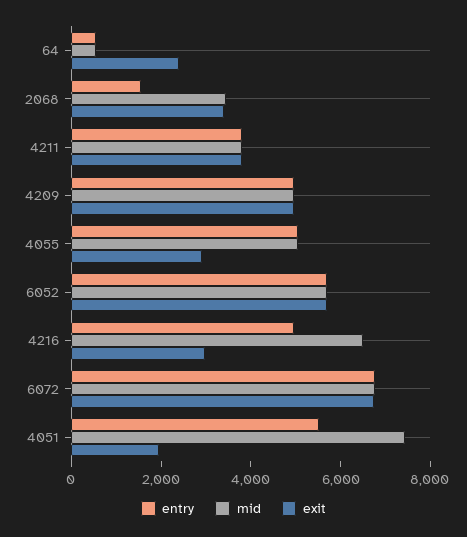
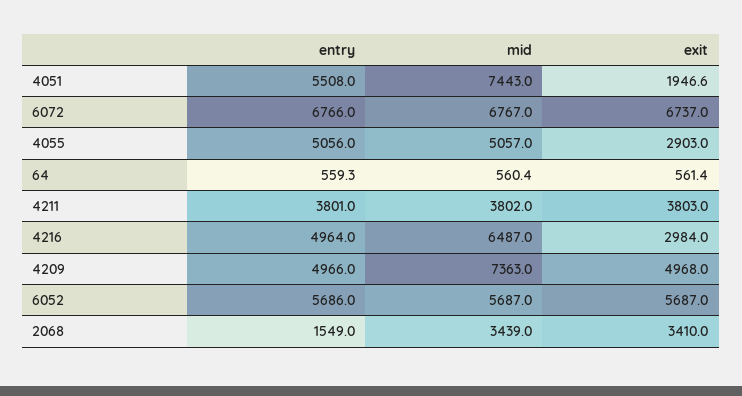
exit, 64: 2500 -> 561.4
mid, 4209: 5000 -> 7363

